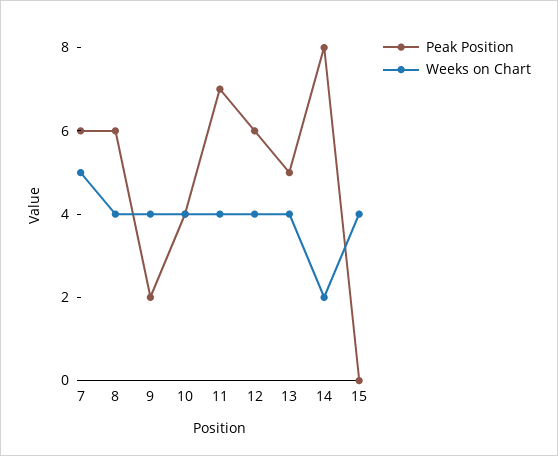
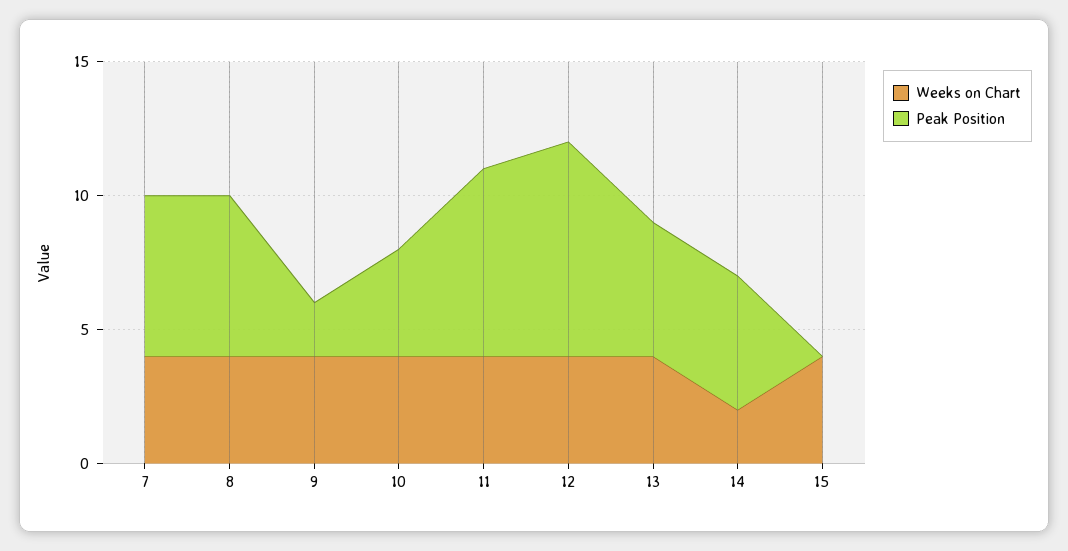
Weeks on Chart, 7: 5 -> 4
Peak Position, 12: 6 -> 8
Peak Position, 14: 8 -> 5

